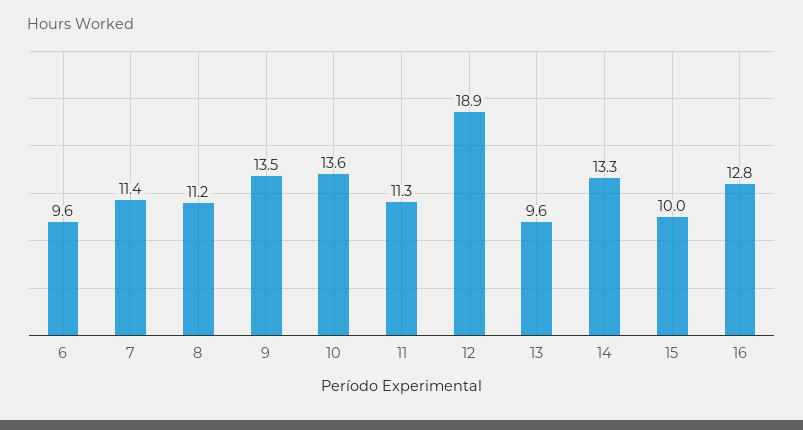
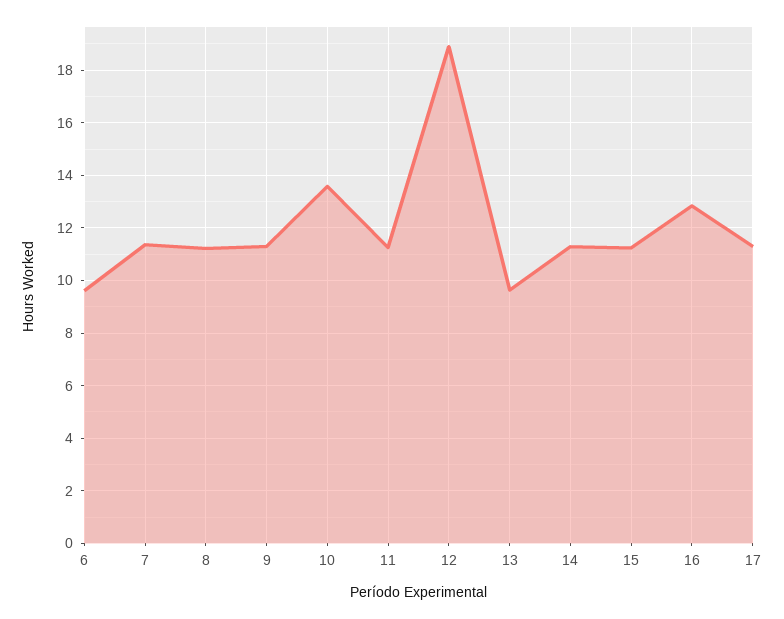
9: 13.5 -> 11.25
14: 13.3 -> 11.25
15: 10 -> 11.25
17: none -> 11.25

